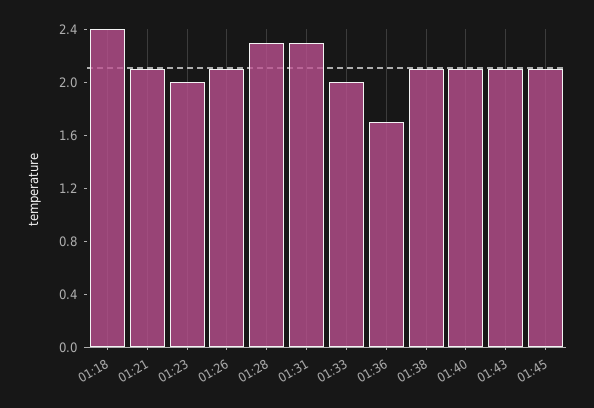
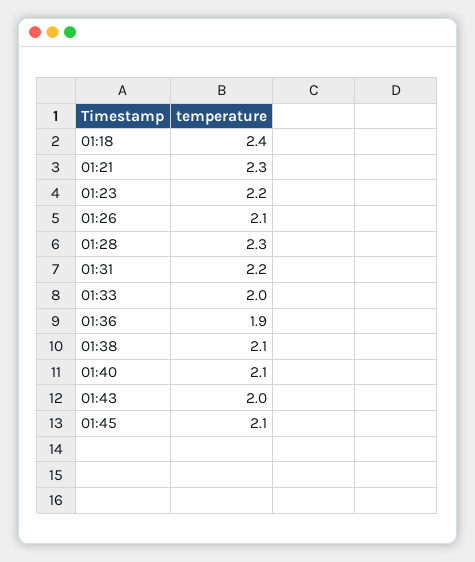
01:21: 2.1 -> 2.3
01:23: 2 -> 2.2
01:31: 2.3 -> 2.2
01:36: 1.7 -> 1.9
01:43: 2.1 -> 2

